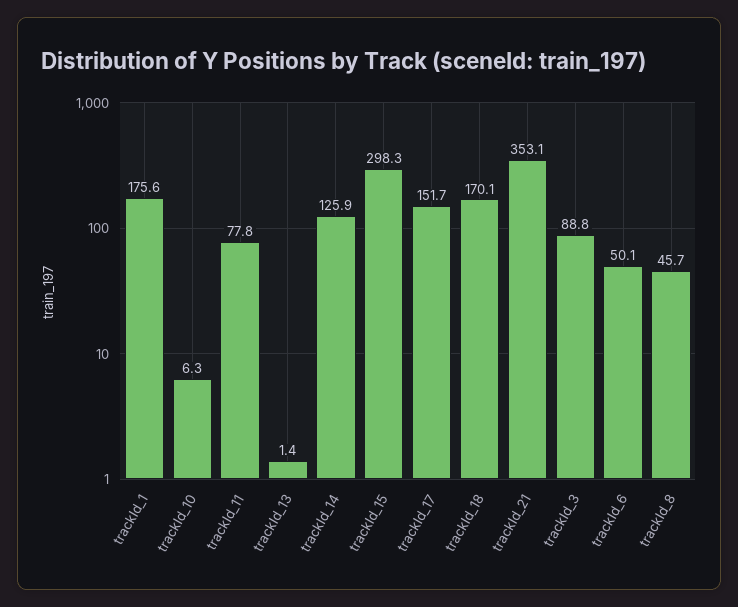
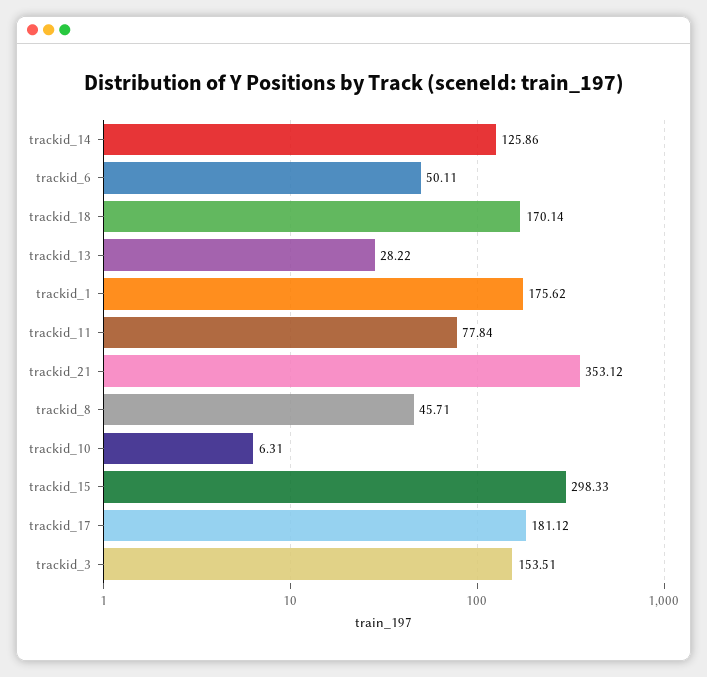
trackId_13: 1.4 -> 28.22
trackId_17: 151.7 -> 181.12
trackId_3: 88.8 -> 153.51

